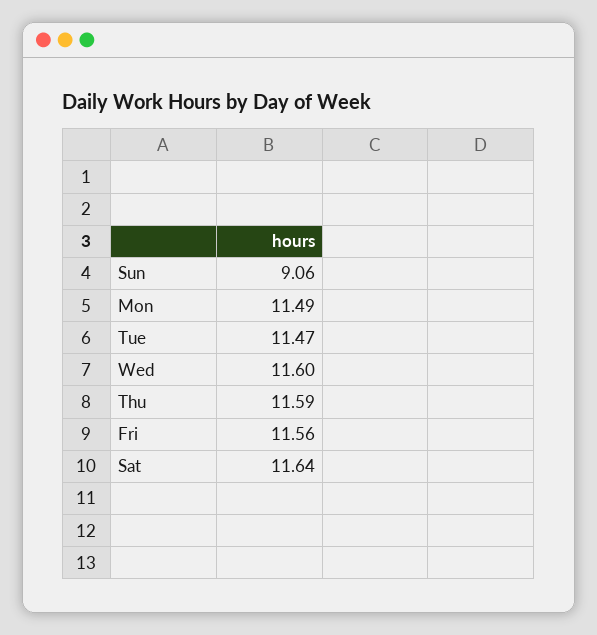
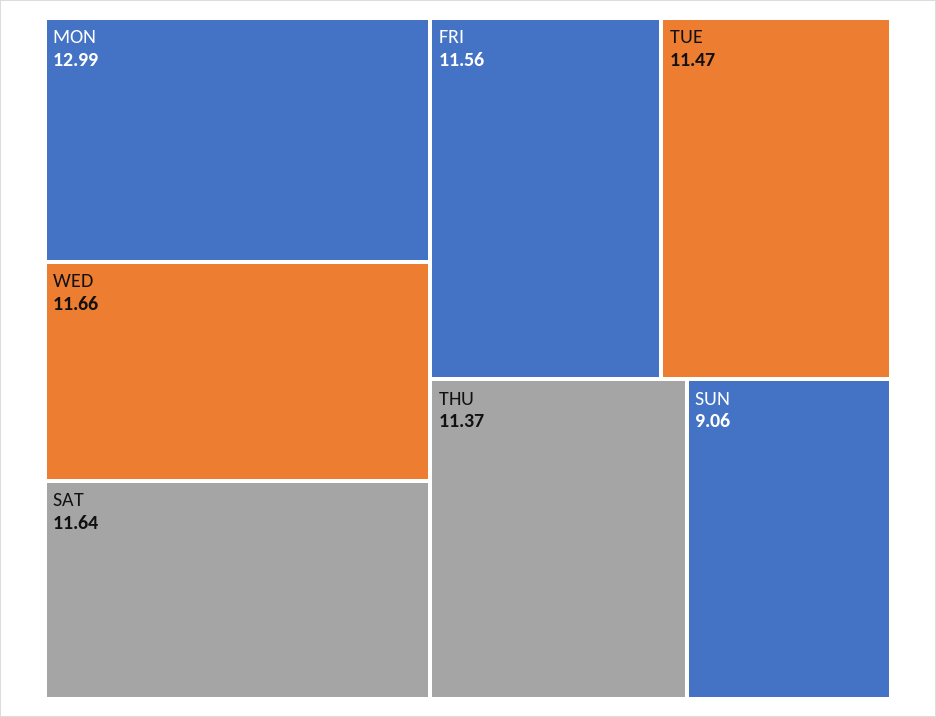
Mon: 11.49 -> 12.99
Wed: 11.6 -> 11.66
Thu: 11.59 -> 11.37

